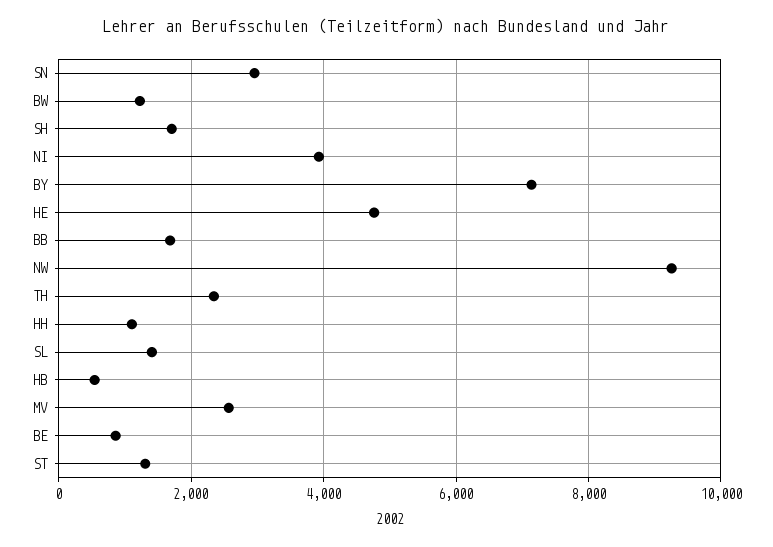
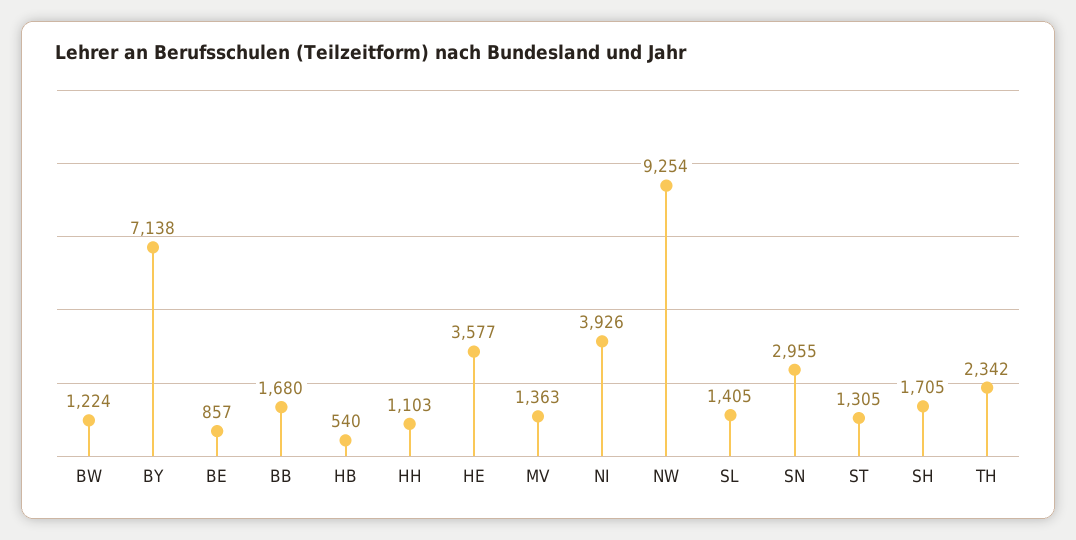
HE: 4800 -> 3577
MV: 2600 -> 1363

